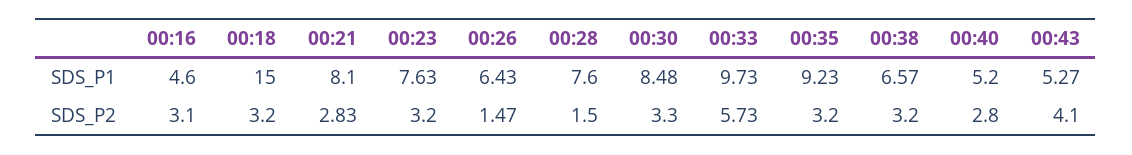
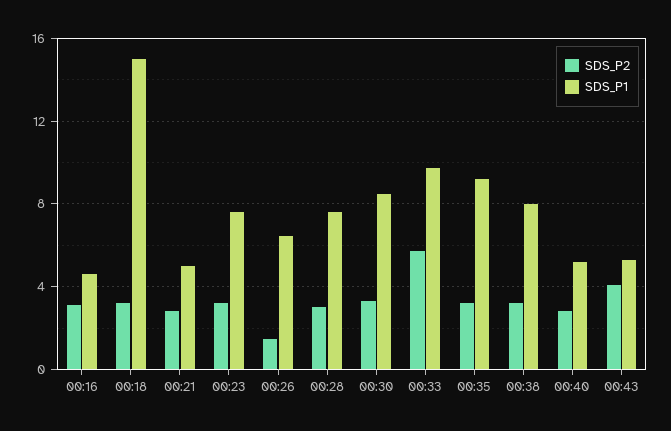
SDS_P1, 00:21: 8.1 -> 5
SDS_P1, 00:38: 6.57 -> 8
SDS_P2, 00:28: 1.5 -> 3

